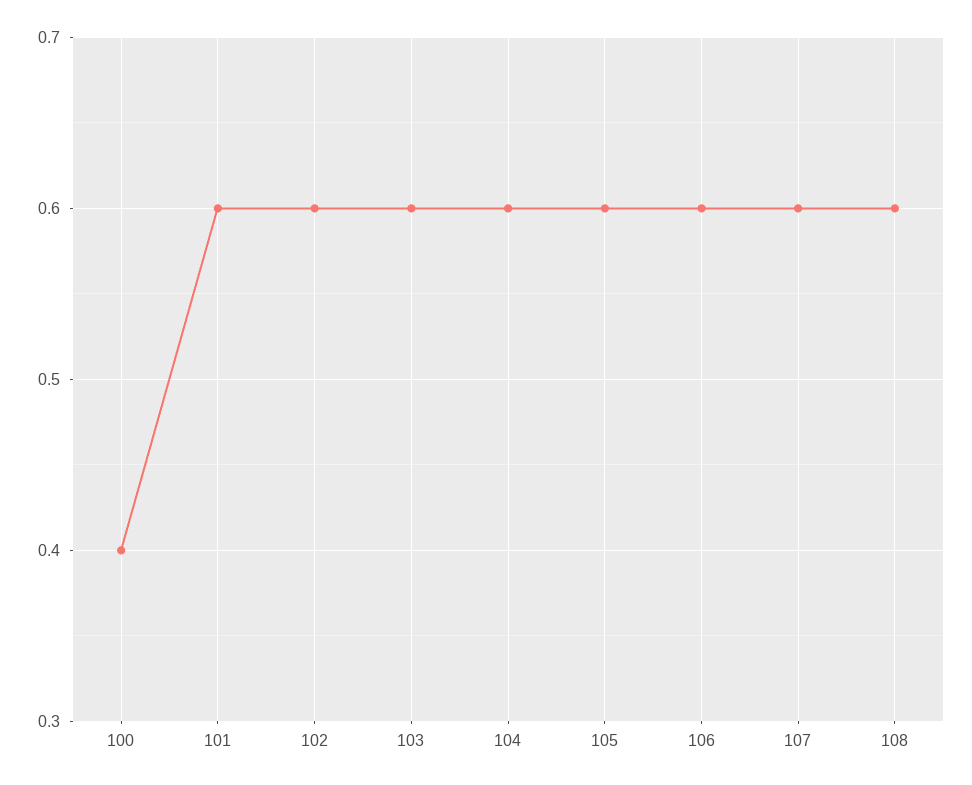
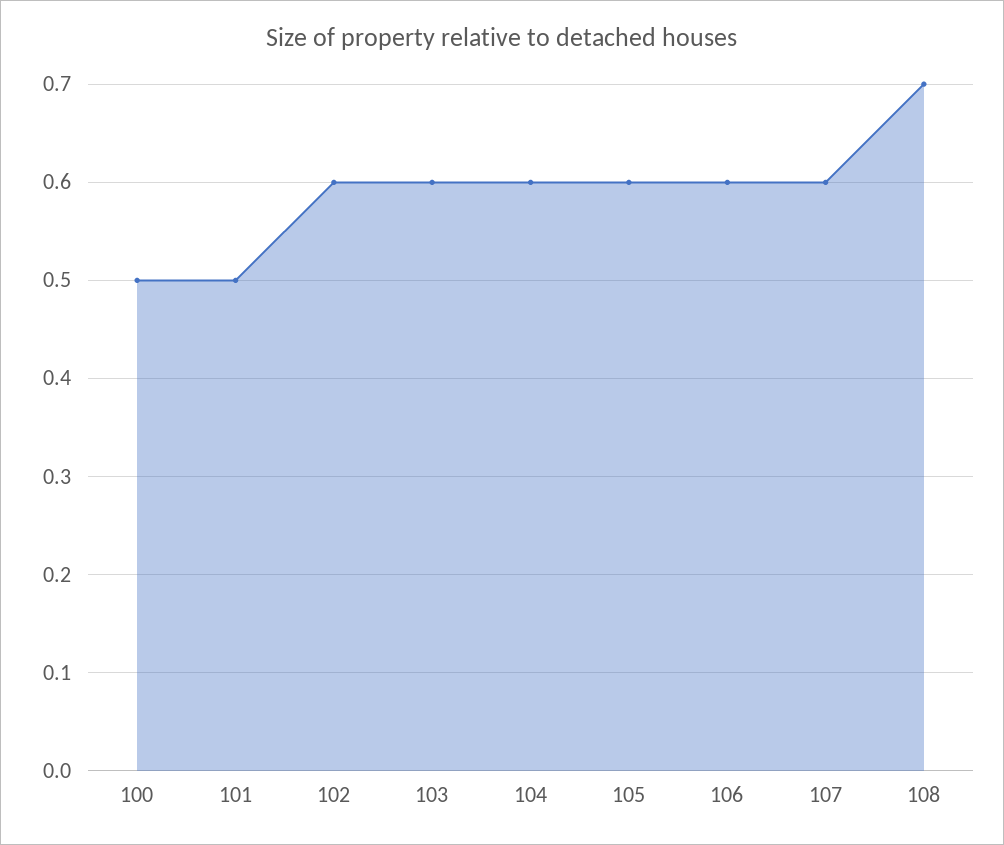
100: 0.4 -> 0.5
101: 0.6 -> 0.5
108: 0.6 -> 0.7

